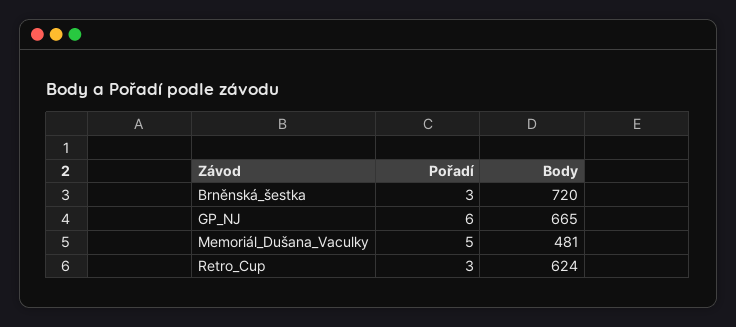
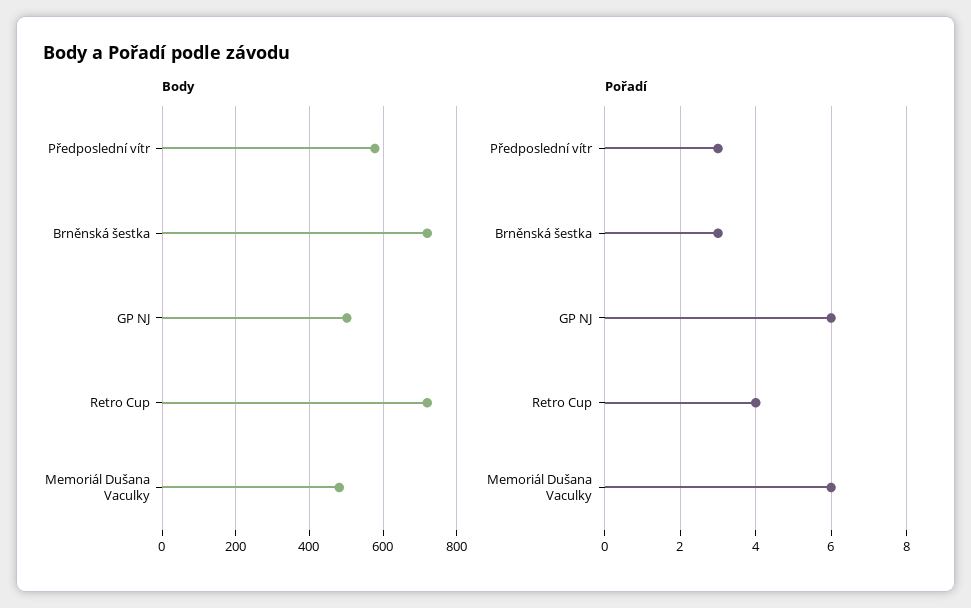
Body, GP_NJ: 665 -> 500
Pořadí, Memoriál_Dušana_Vaculky: 5 -> 6
Pořadí, Retro_Cup: 3 -> 4
Body, Retro_Cup: 624 -> 720
Body, Předposlední vítr: none -> 580
Pořadí, Předposlední vítr: none -> 3

